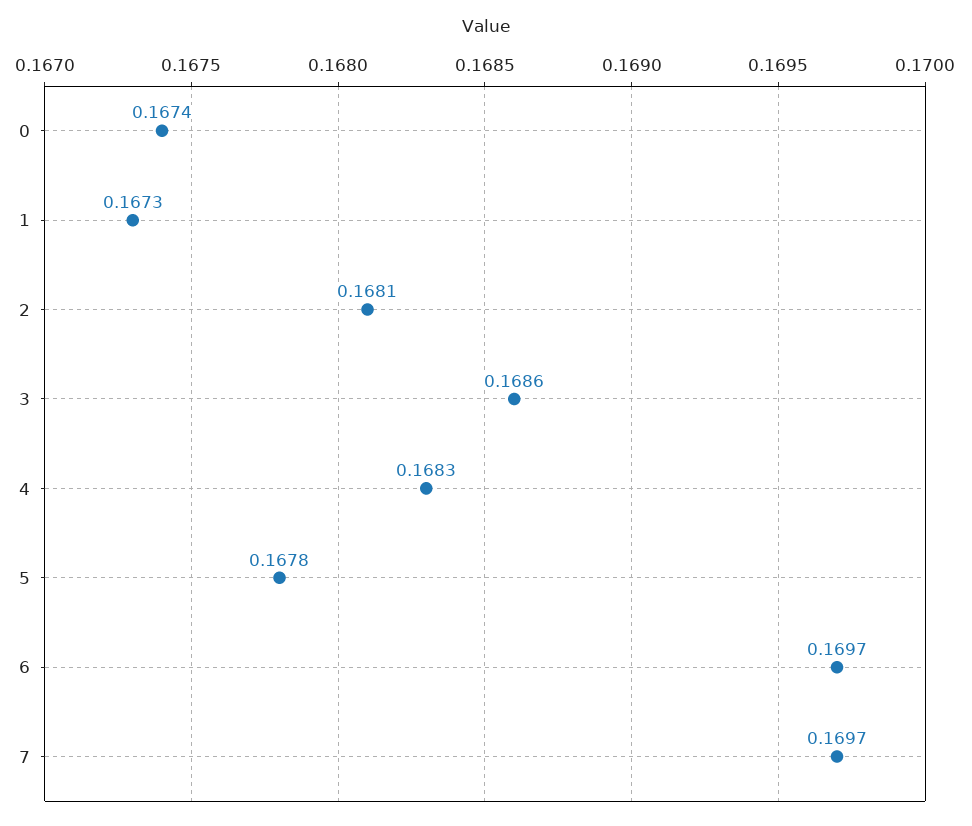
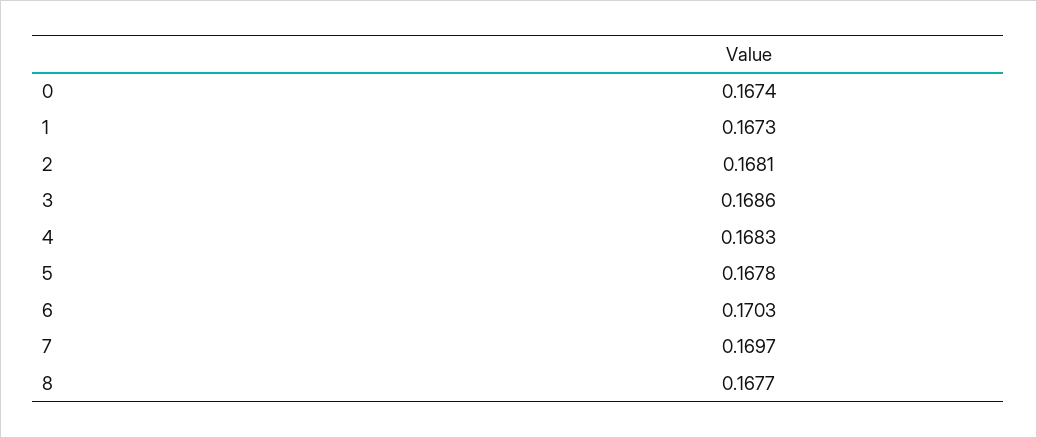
6: 0.1697 -> 0.1703
8: none -> 0.1677

